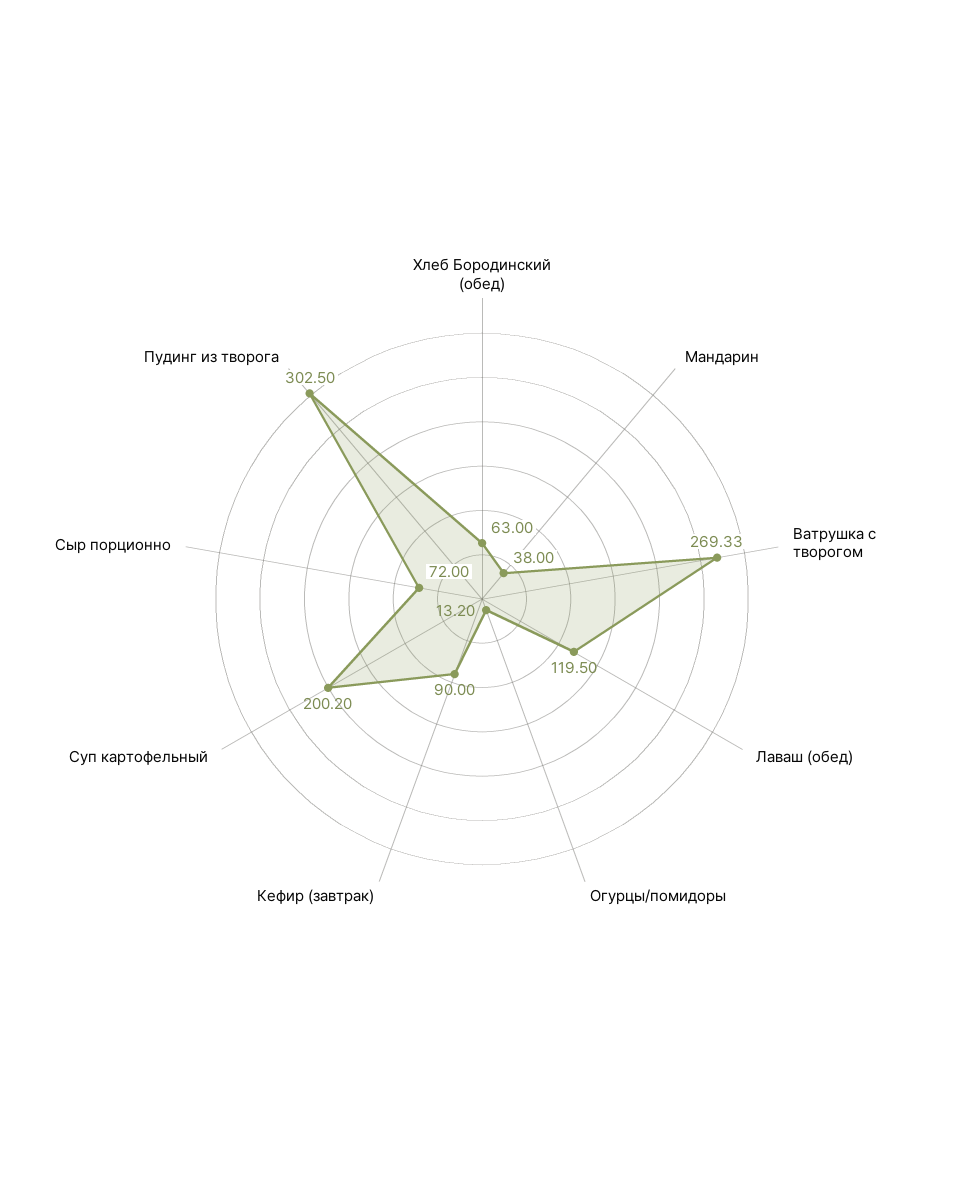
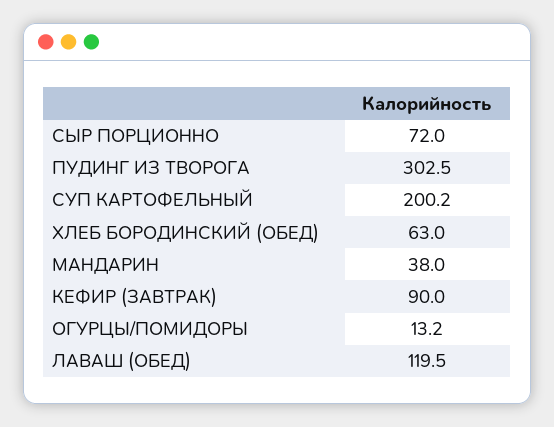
Ватрушка с творогом: 269.33 -> none

